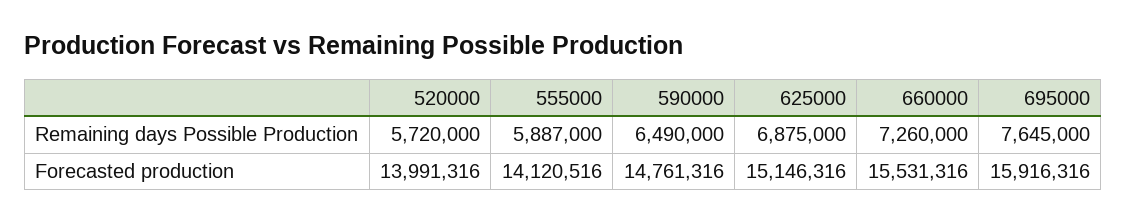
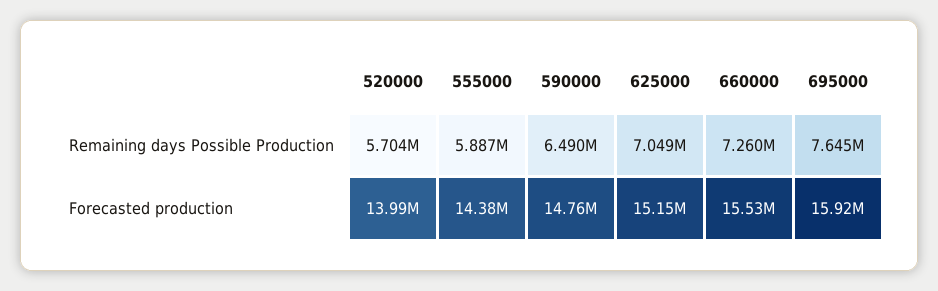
520000, Remaining days Possible Production: 5720000 -> 5704000
625000, Remaining days Possible Production: 6875000 -> 7049000
555000, Forecasted production: 14120516 -> 14380000

